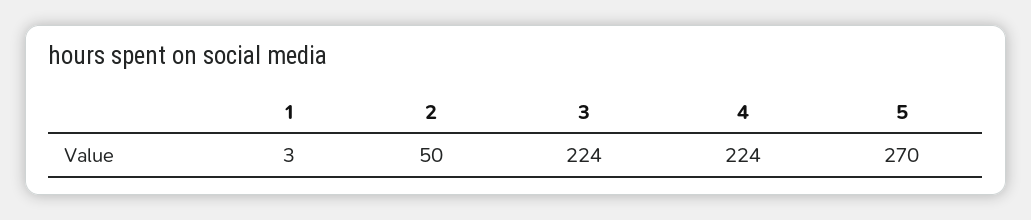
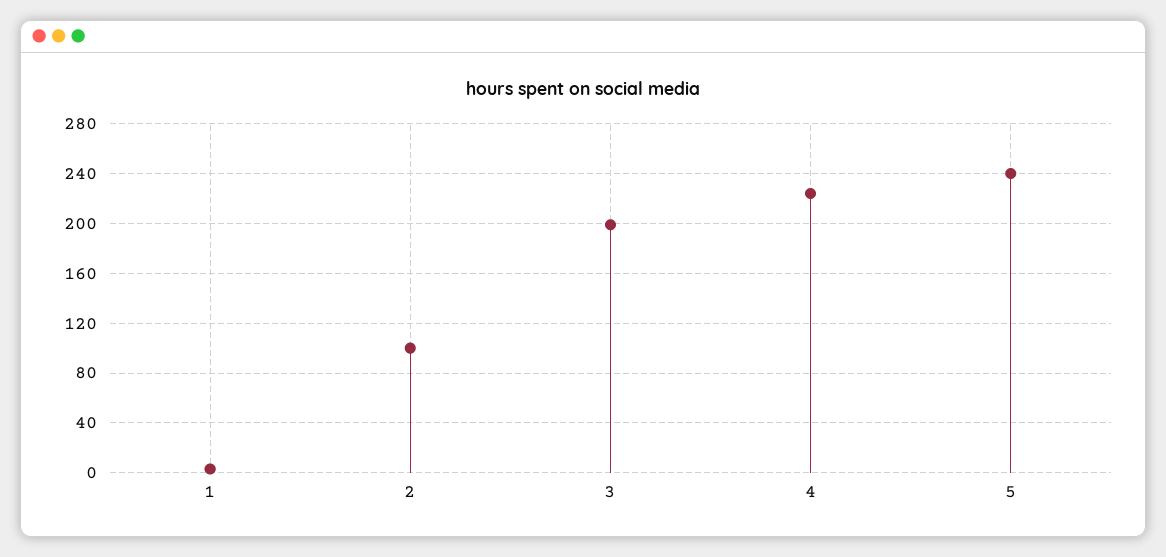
2: 50 -> 100
3: 224 -> 200
5: 270 -> 240

